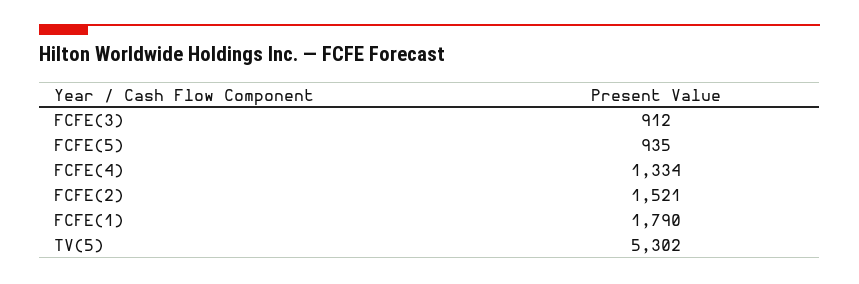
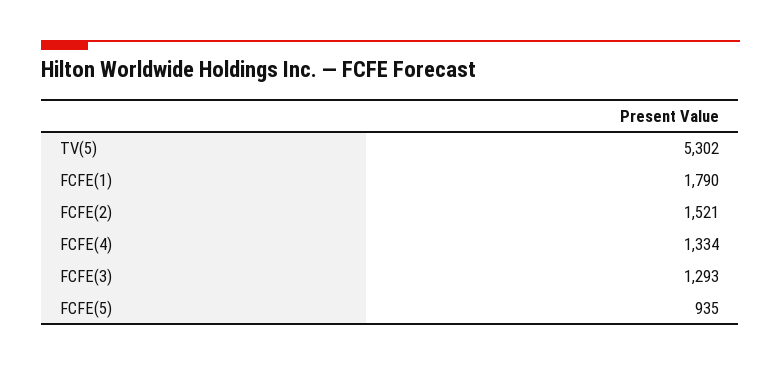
FCFE(3): 912 -> 1293

